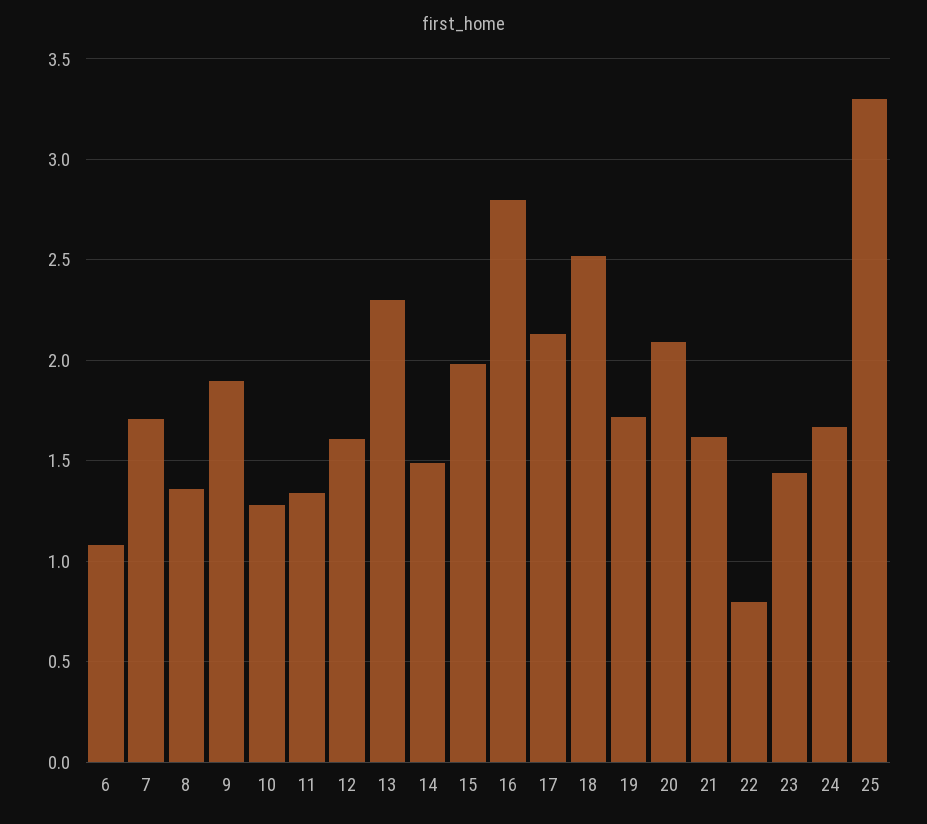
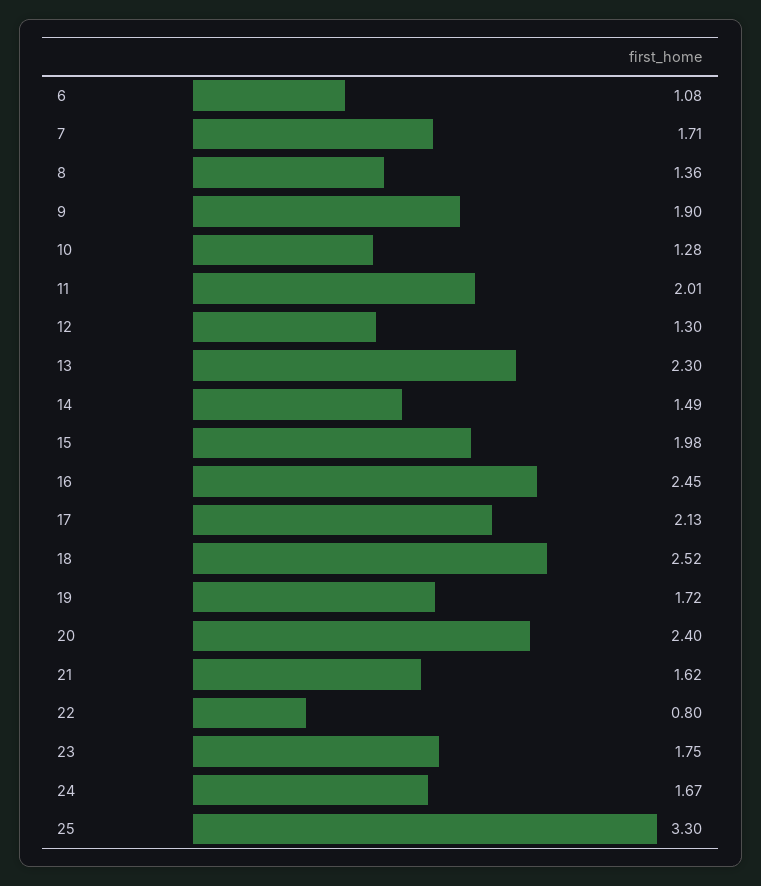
11: 1.35 -> 2.01
12: 1.6 -> 1.3
16: 2.8 -> 2.45
20: 2.1 -> 2.4
23: 1.45 -> 1.75

